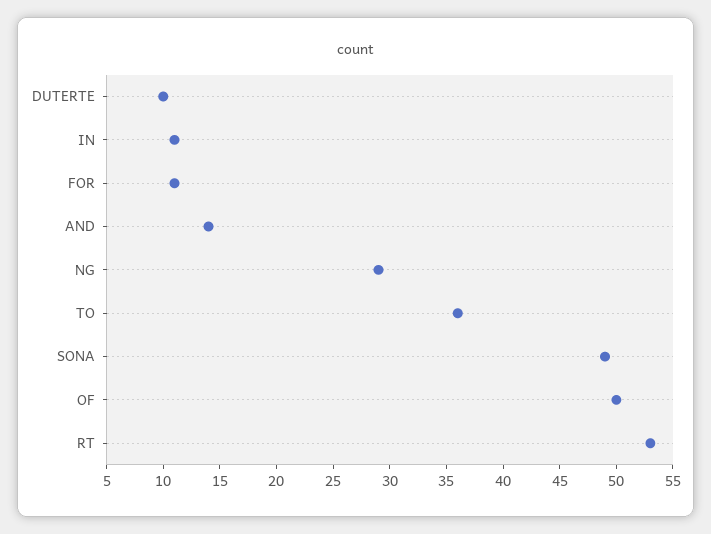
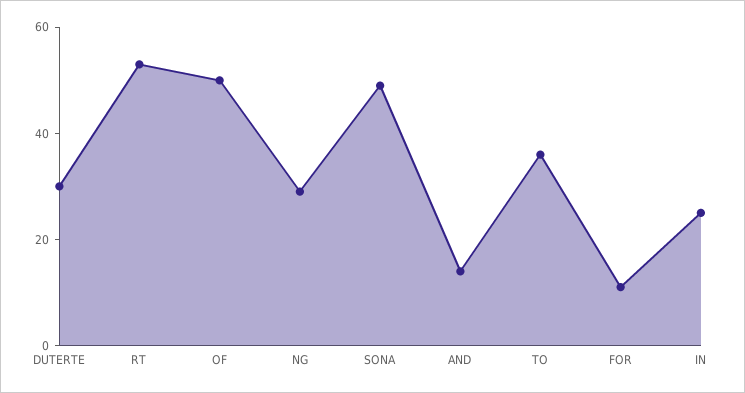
DUTERTE: 10 -> 30
IN: 11 -> 25

